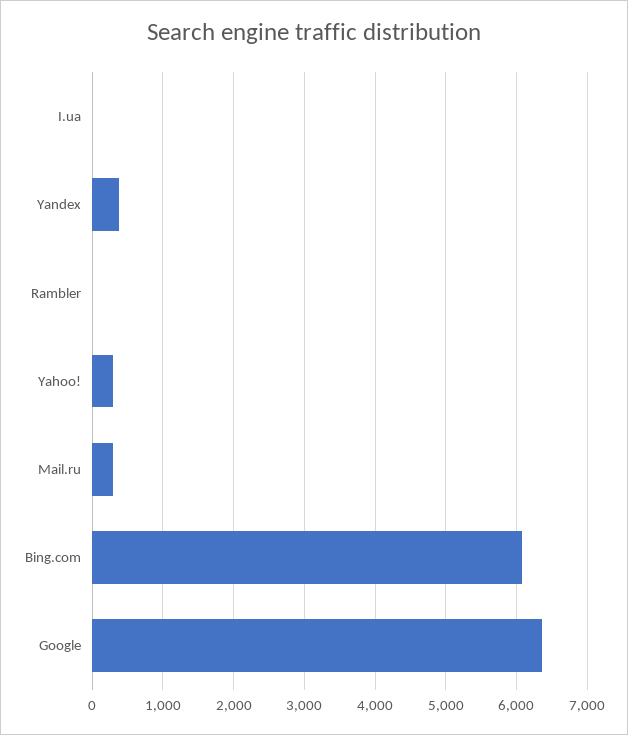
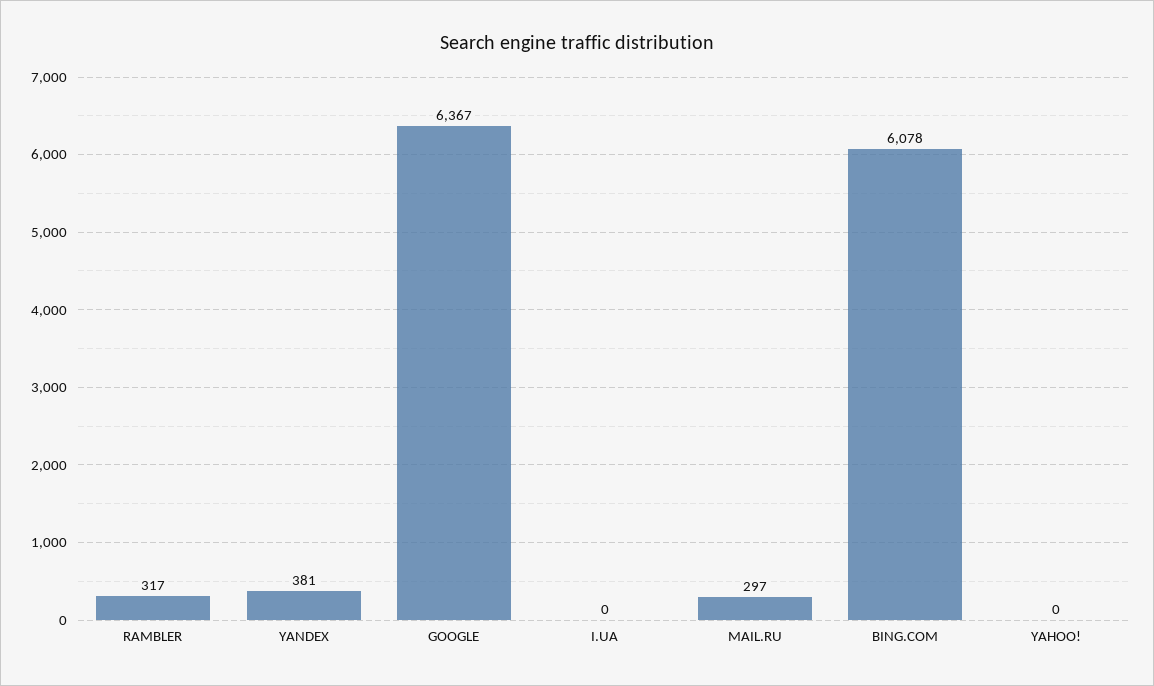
Rambler: 0 -> 317
Yahoo!: 300 -> 0

